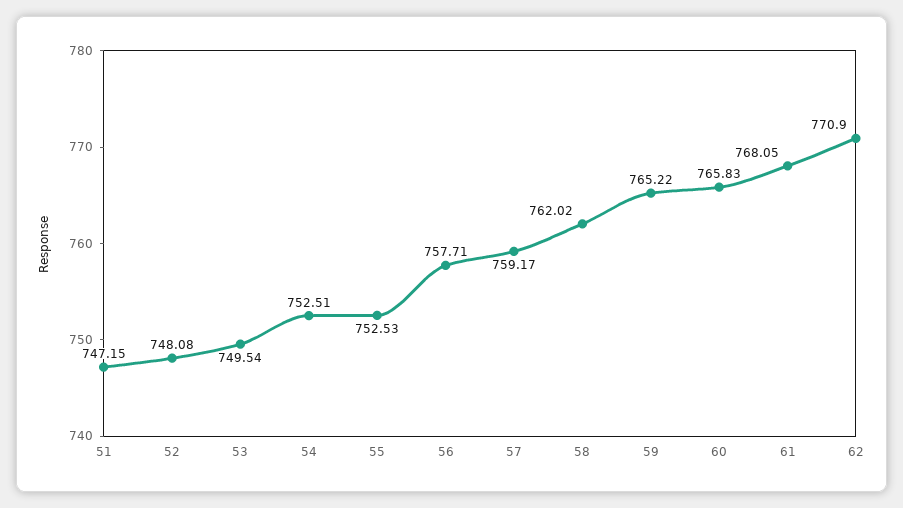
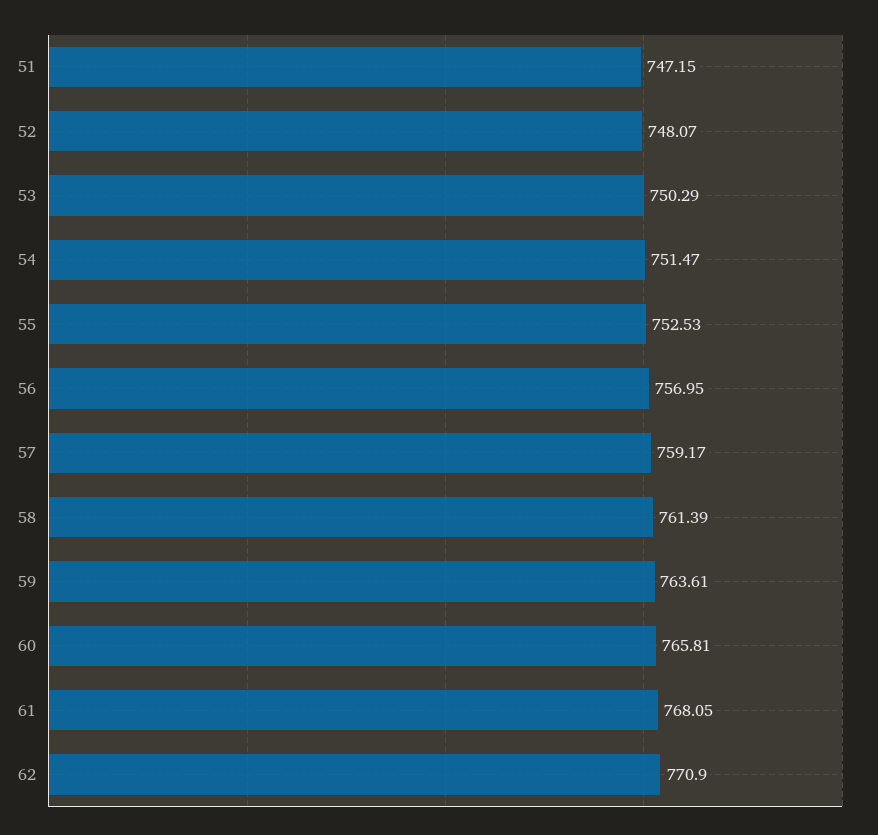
52: 748.08 -> 748.07
53: 749.54 -> 750.29
54: 752.51 -> 751.47
56: 757.71 -> 756.95
58: 762.02 -> 761.39
59: 765.22 -> 763.61
60: 765.83 -> 765.81

